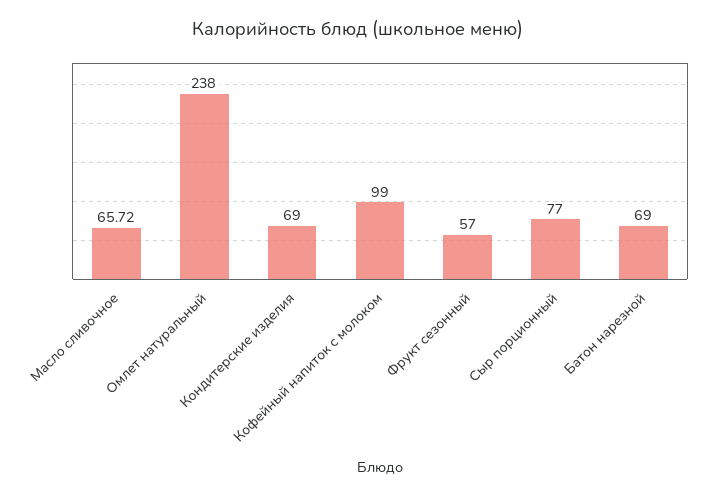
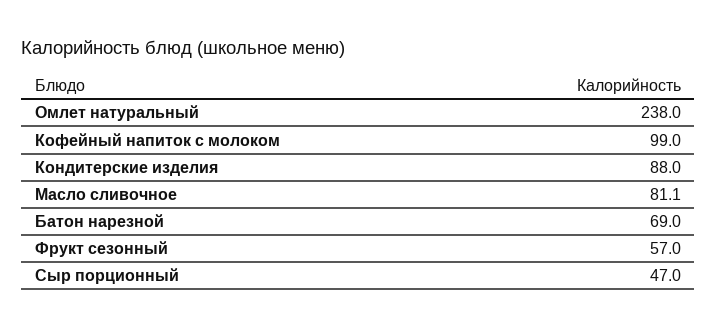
Масло сливочное: 65.72 -> 81.1
Кондитерские изделия: 69 -> 88
Сыр порционный: 77 -> 47

